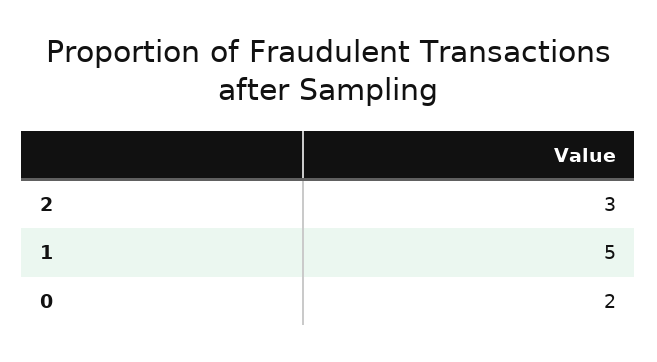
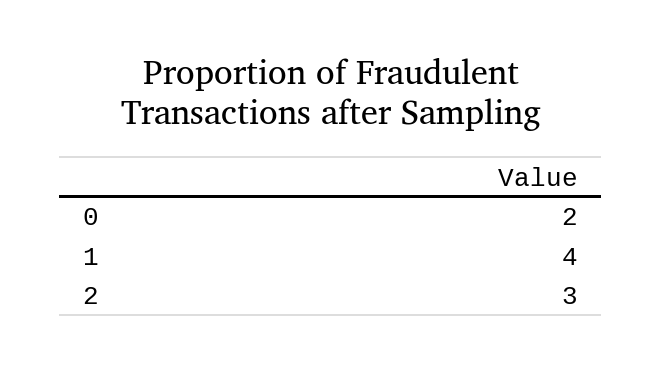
1: 5 -> 4

